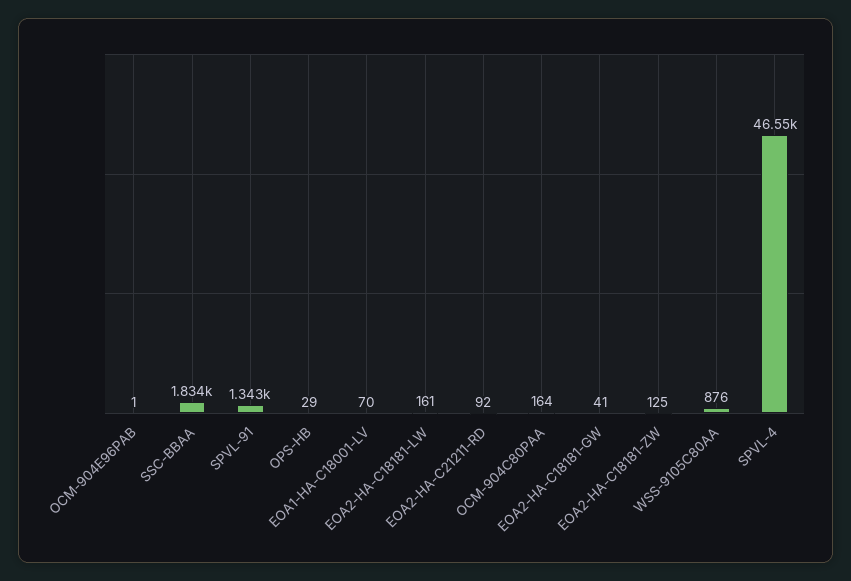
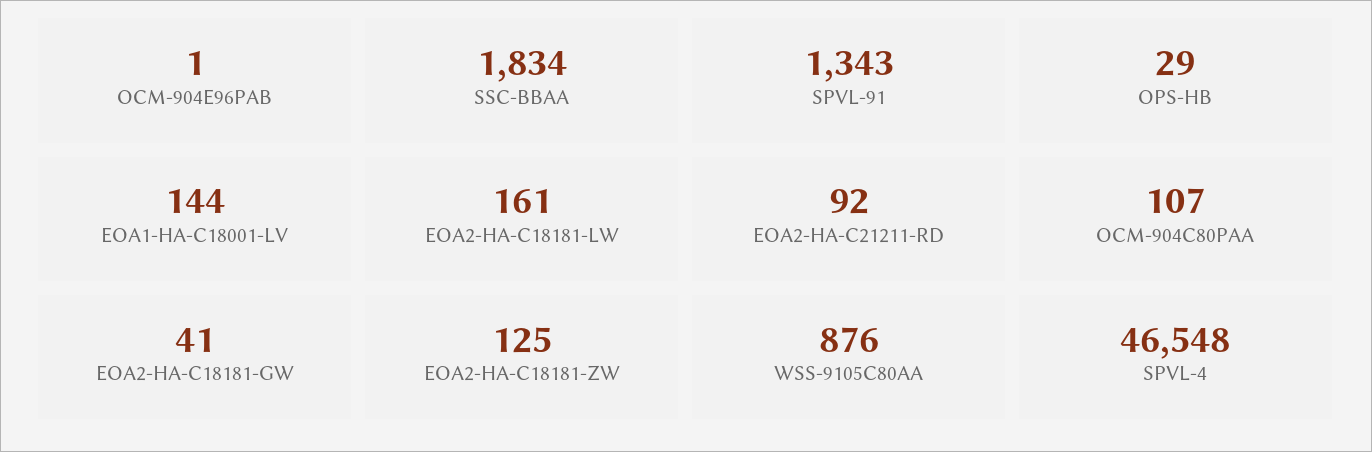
EOA1-HA-C18001-LV: 70 -> 144
OCM-904C80PAA: 164 -> 107

